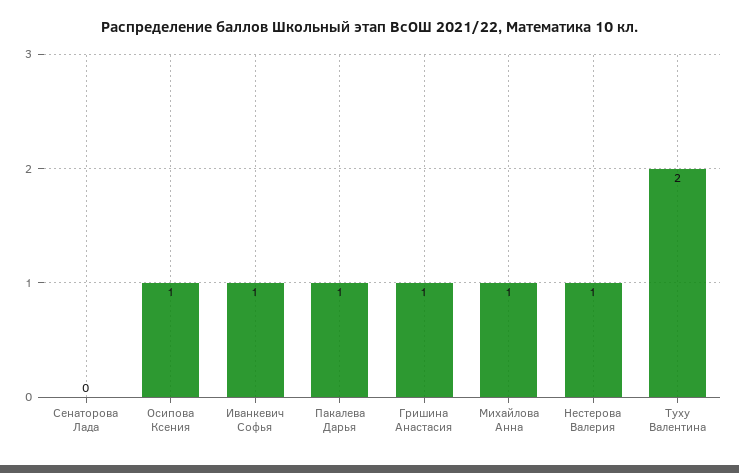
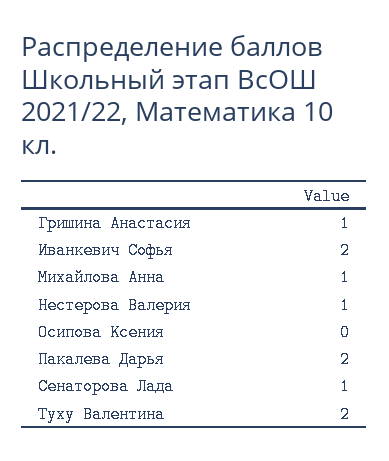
Сенаторова Лада: 0 -> 1
Осипова Ксения: 1 -> 0
Иванкевич Софья: 1 -> 2
Пакалева Дарья: 1 -> 2

